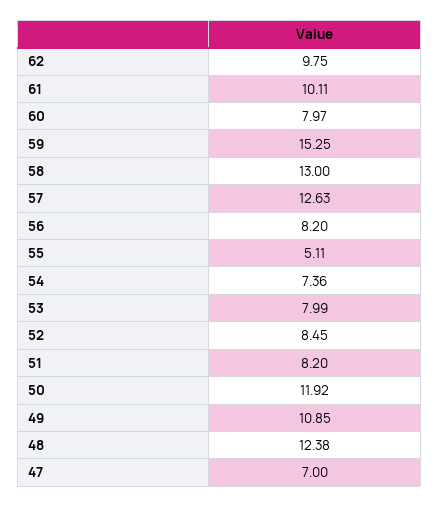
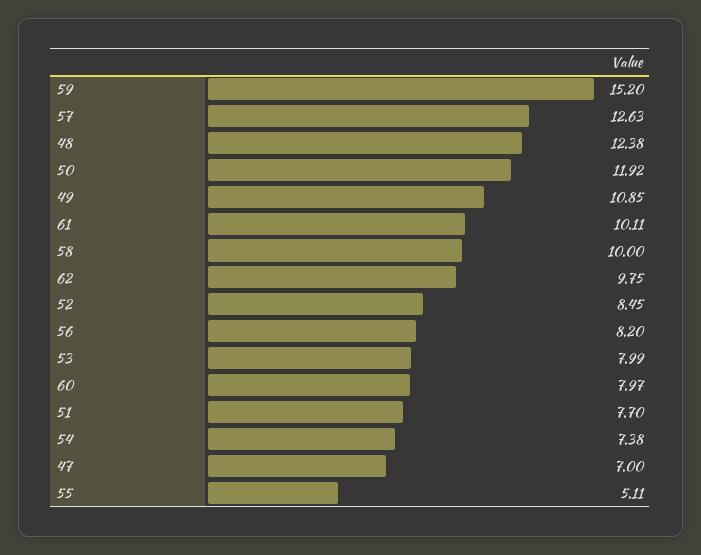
59: 15.25 -> 15.2
58: 13 -> 10
54: 7.36 -> 7.38
51: 8.2 -> 7.7

